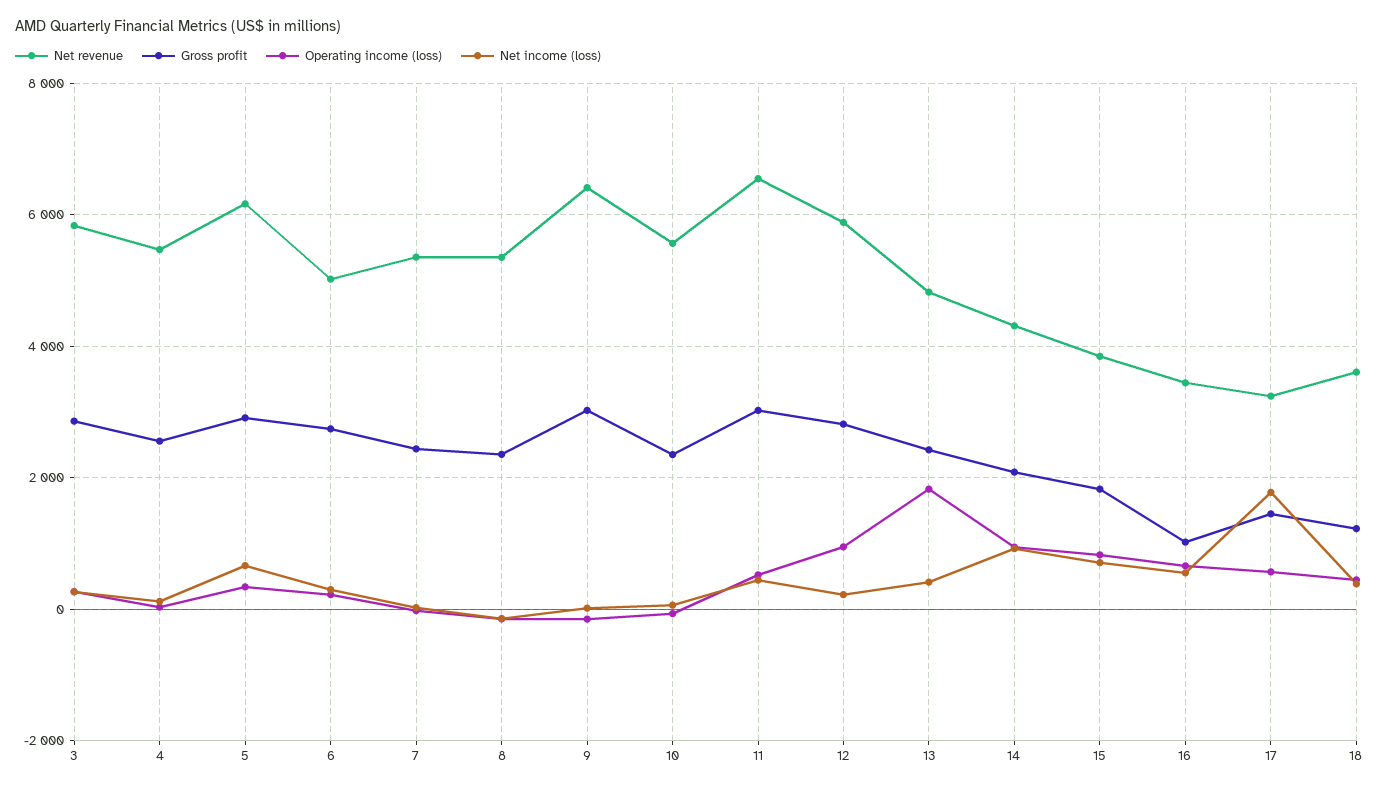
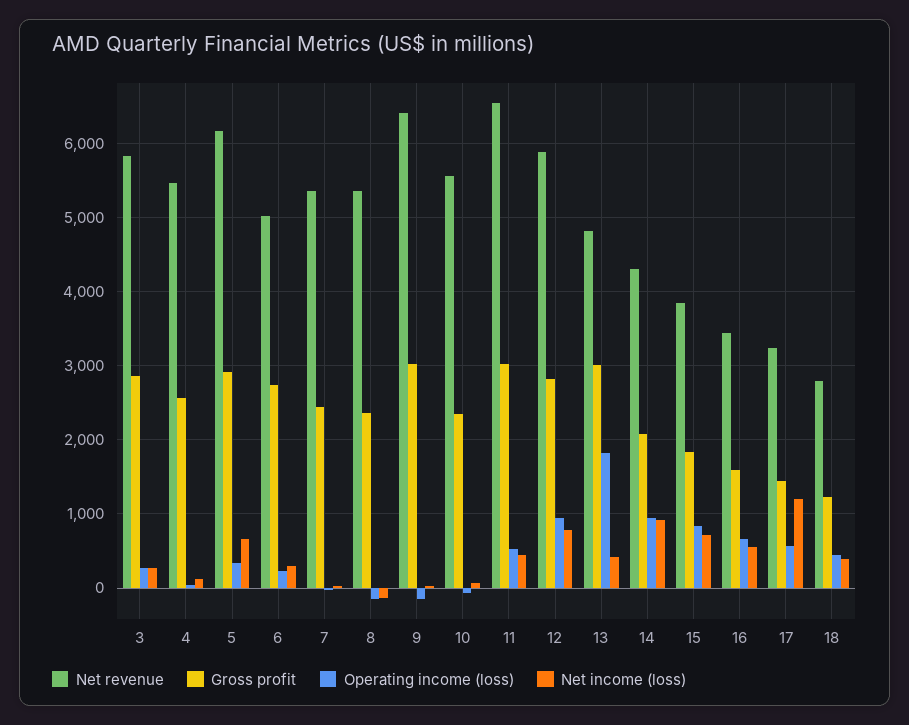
Net income (loss), 12: 200 -> 800
Gross profit, 13: 2400 -> 3000
Gross profit, 16: 1000 -> 1600
Net income (loss), 17: 1800 -> 1200
Net revenue, 18: 3600 -> 2800

